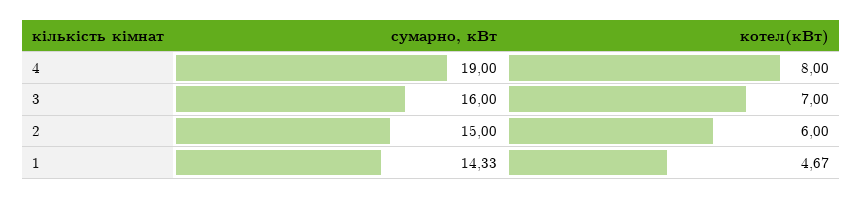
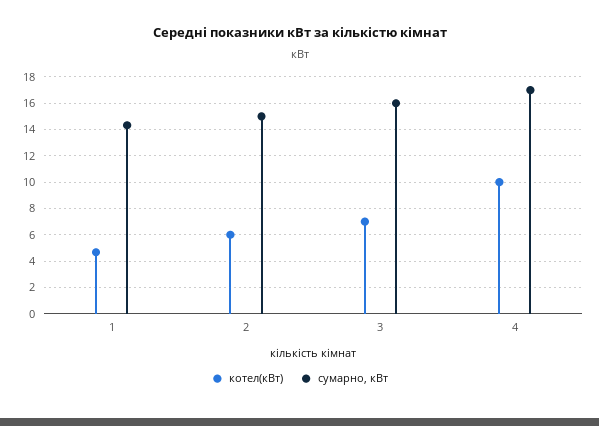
сумарно, кВт, 4: 19 -> 17
котел(кВт), 4: 8 -> 10

